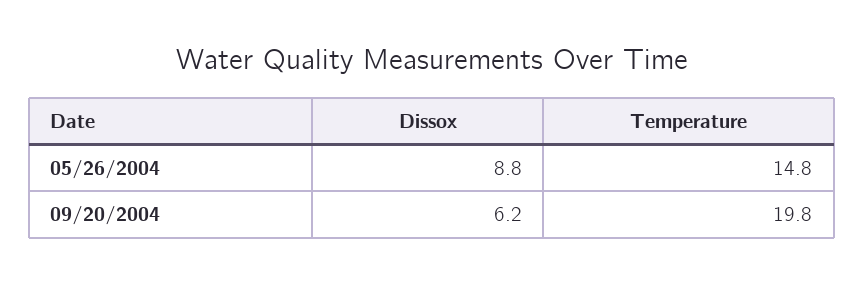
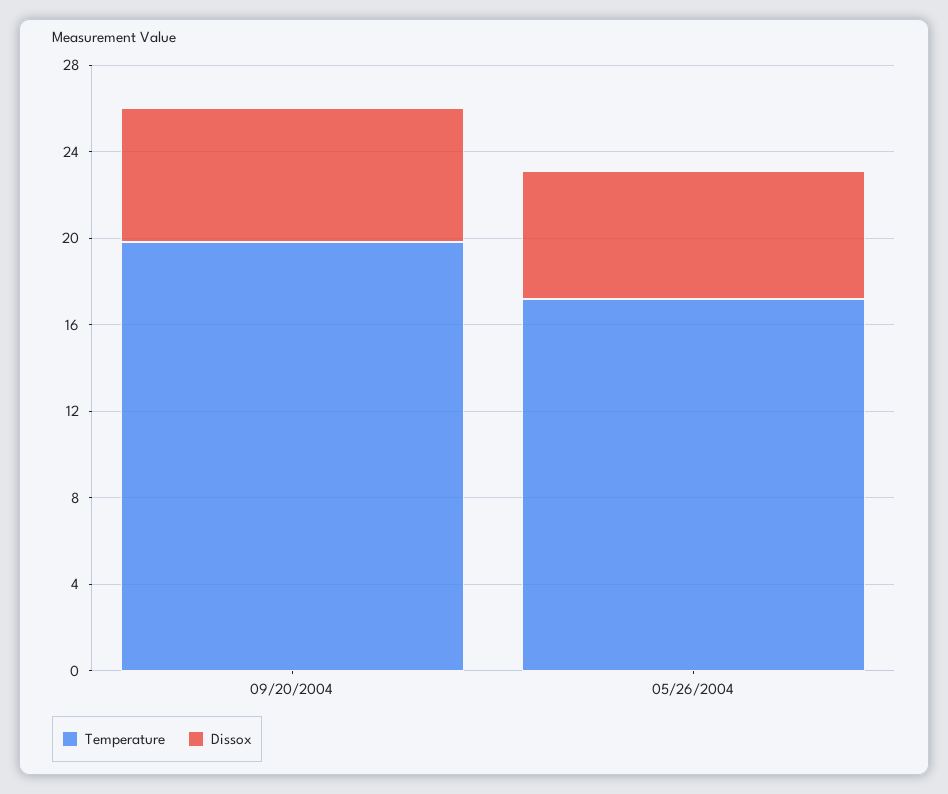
Dissox, 05/26/2004: 8.8 -> 6
Temperature, 05/26/2004: 14.8 -> 17

